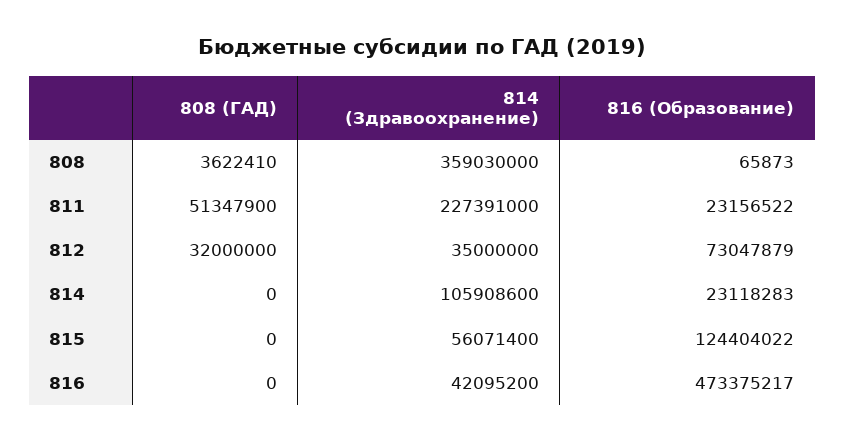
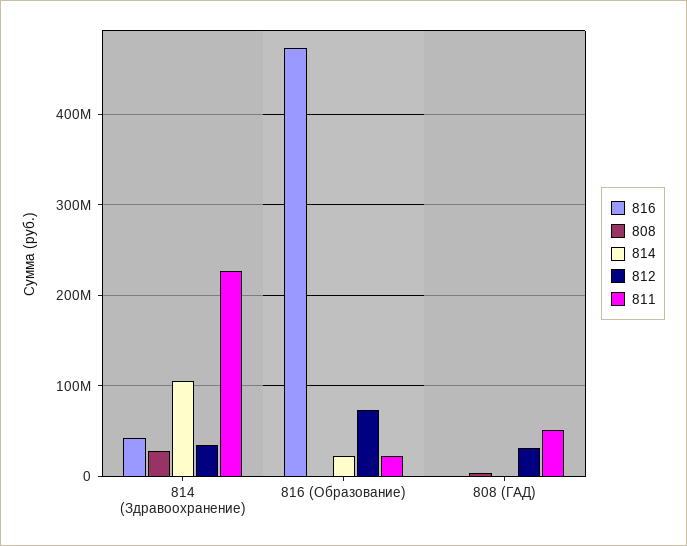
808, 814 (Здравоохранение): 359030000 -> 30000000
815, 808 (ГАД): 0 -> none
815, 814 (Здравоохранение): 56071400 -> none
815, 816 (Образование): 124404022 -> none

